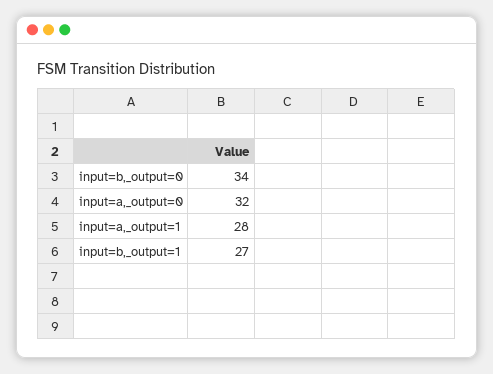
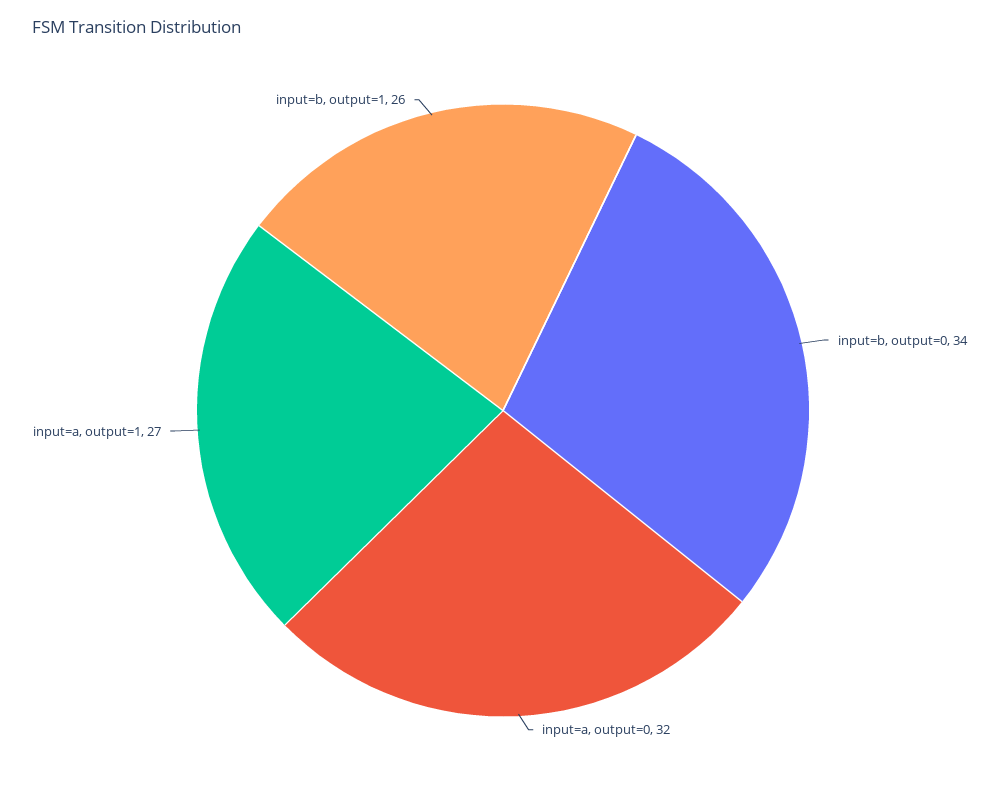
input=a,_output=1: 28 -> 27
input=b,_output=1: 27 -> 26

